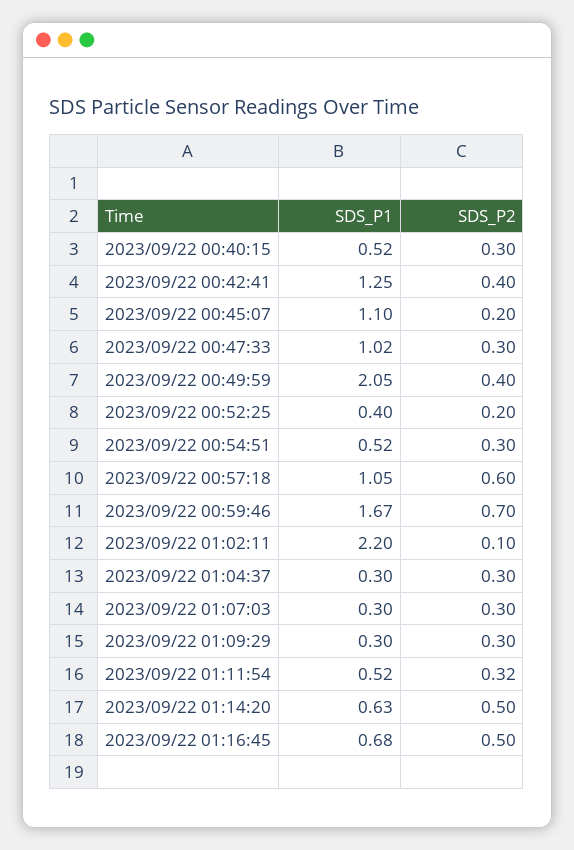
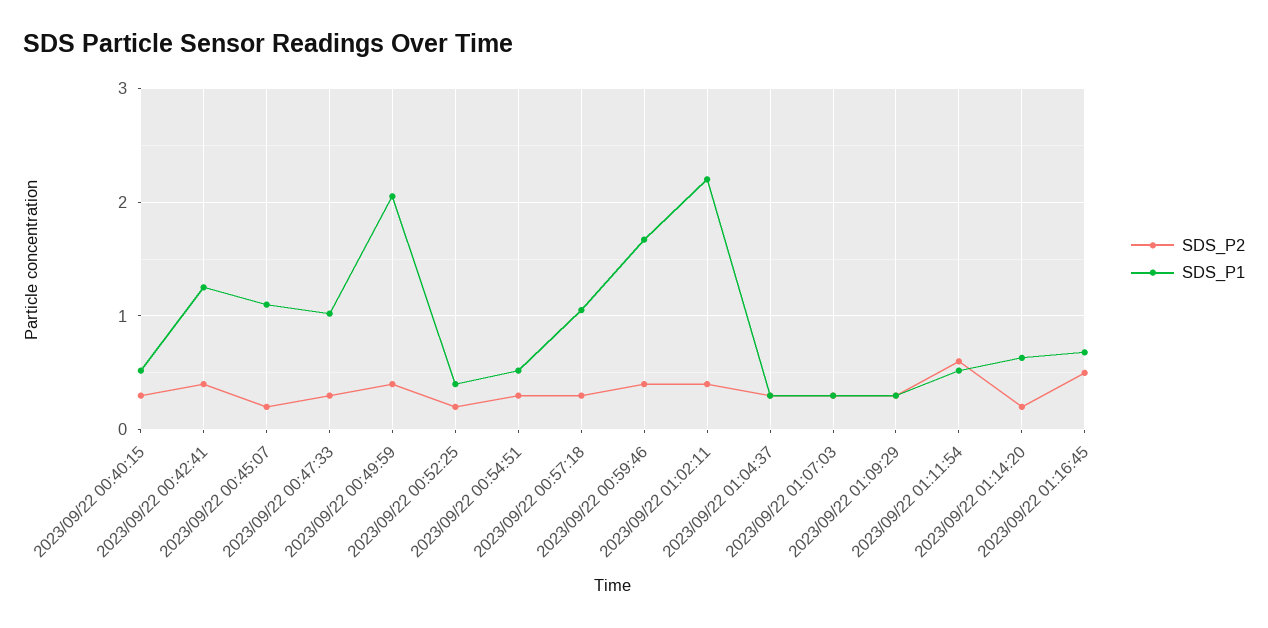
SDS_P2, 2023/09/22 00:57:18: 0.6 -> 0.3
SDS_P2, 2023/09/22 00:59:46: 0.7 -> 0.4
SDS_P2, 2023/09/22 01:02:11: 0.1 -> 0.4
SDS_P2, 2023/09/22 01:11:54: 0.32 -> 0.6
SDS_P2, 2023/09/22 01:14:20: 0.5 -> 0.2

